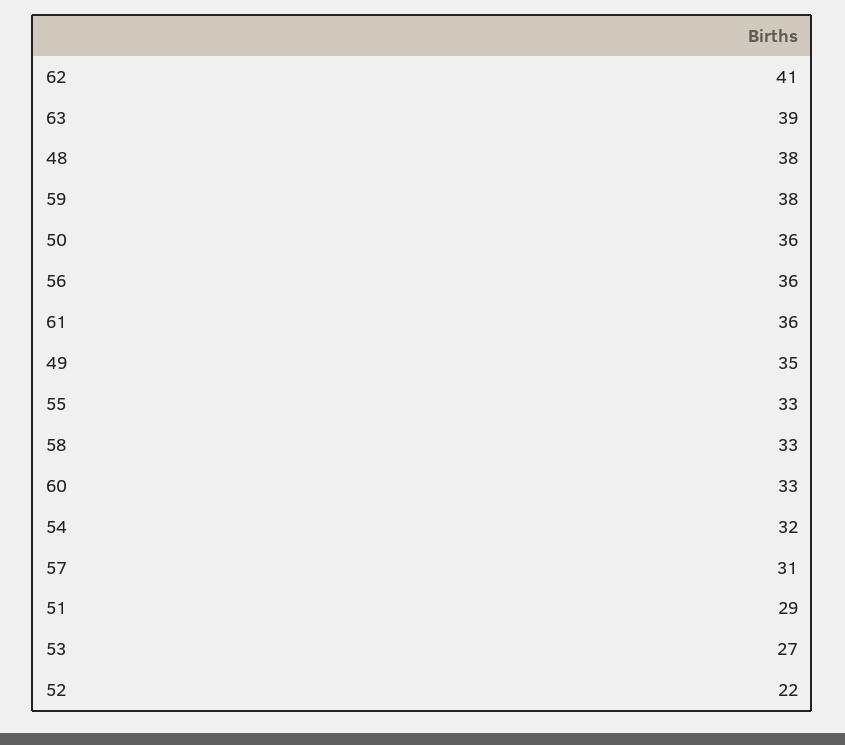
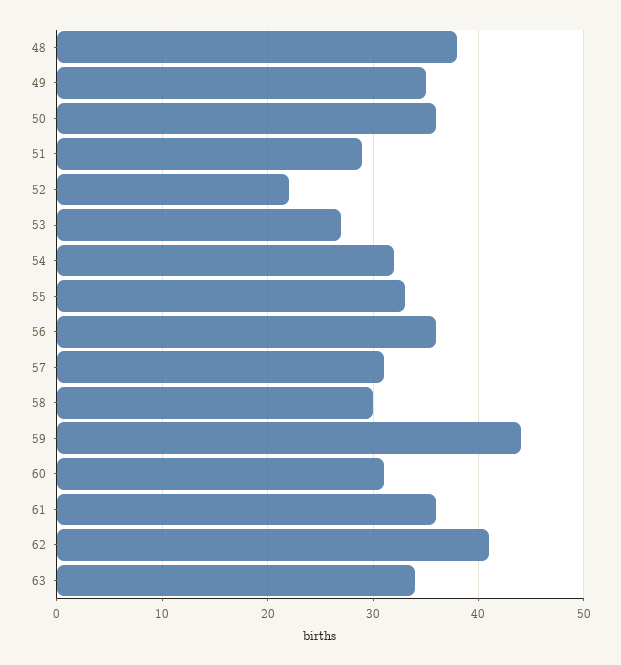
63: 39 -> 34
59: 38 -> 44
58: 33 -> 30
60: 33 -> 31

